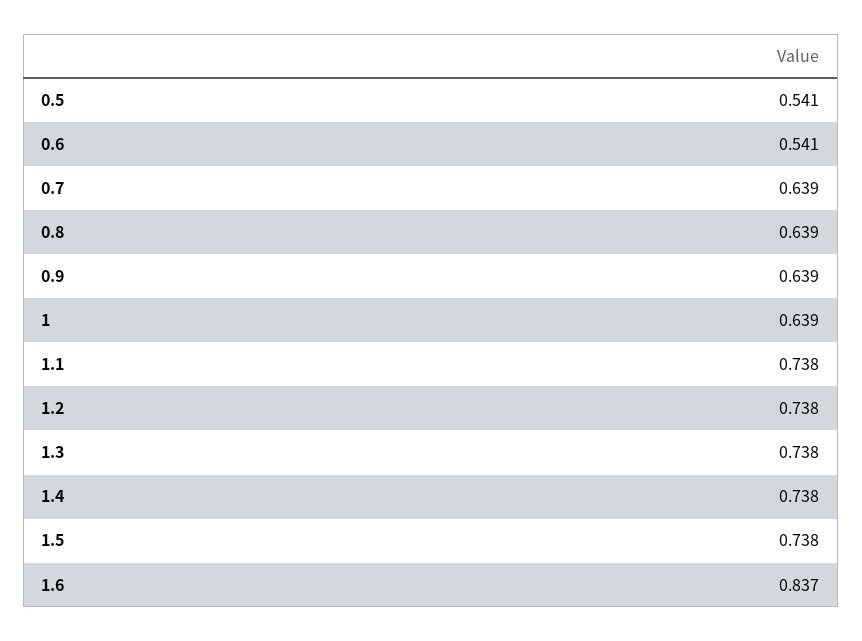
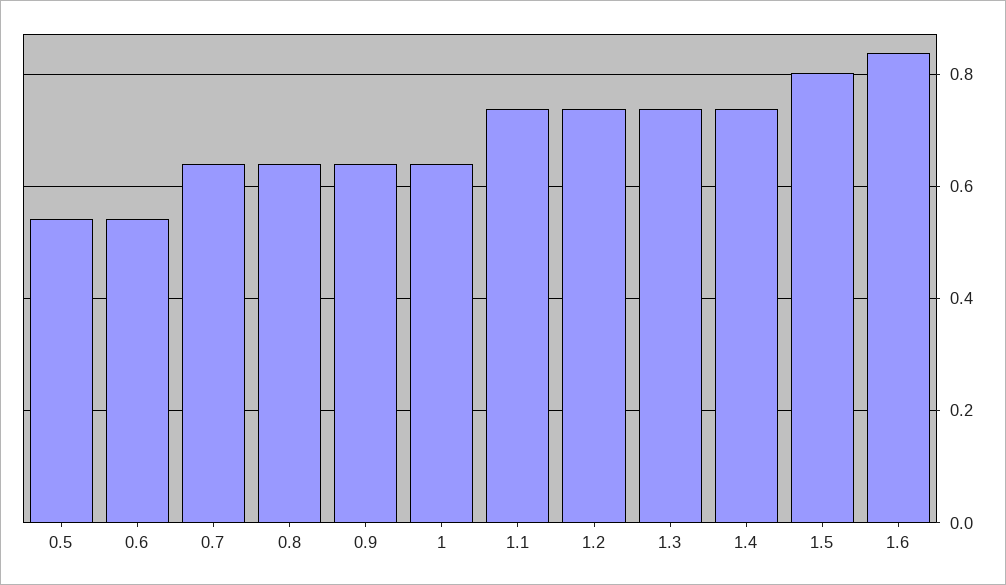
1.5: 0.738 -> 0.8

